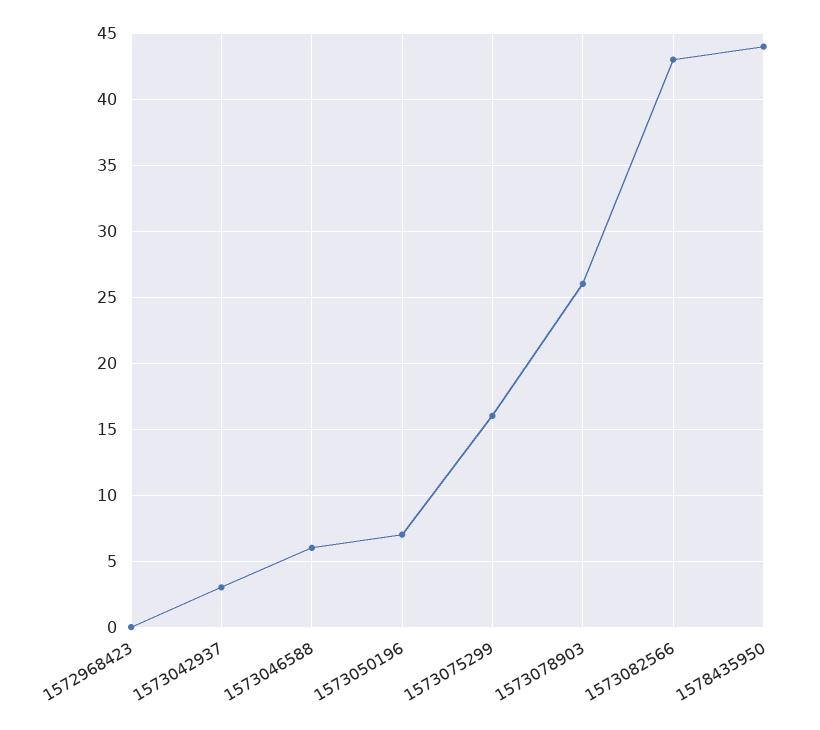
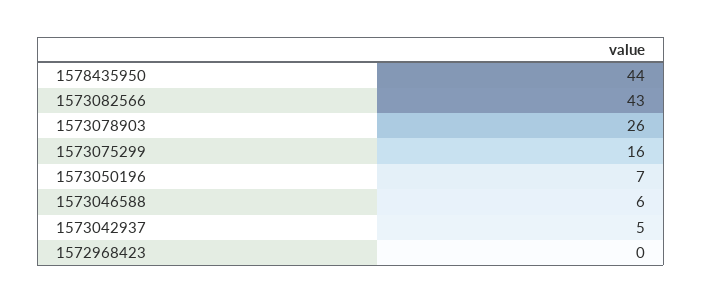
1573042937: 3 -> 5

